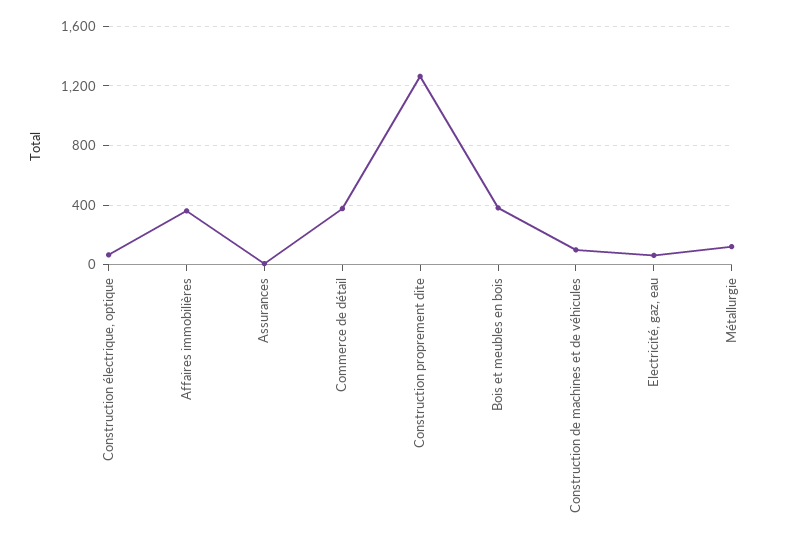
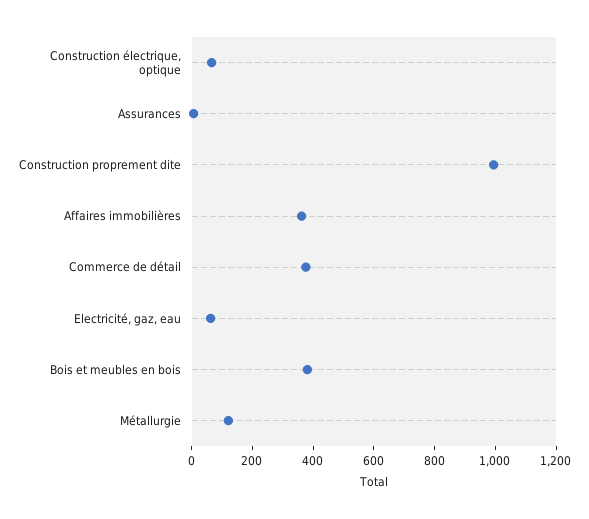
Construction proprement dite: 1250 -> 1000
Construction de machines et de véhicules: 100 -> none

